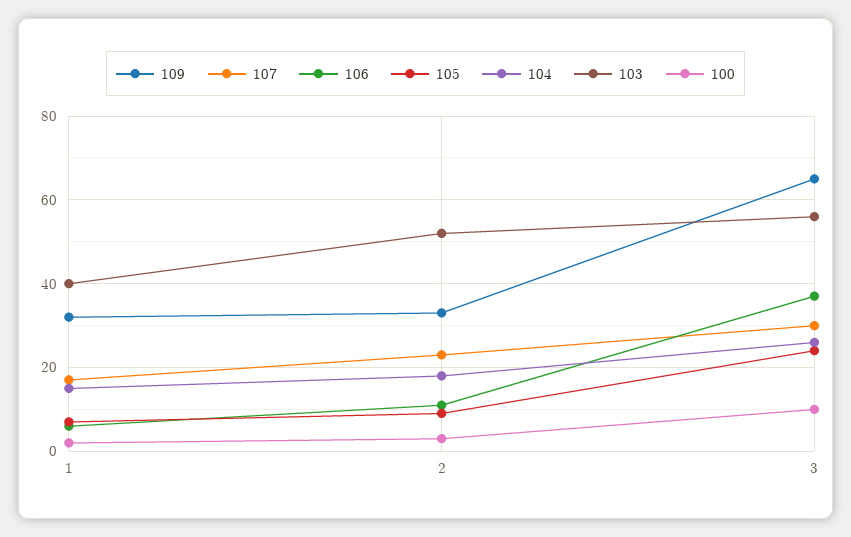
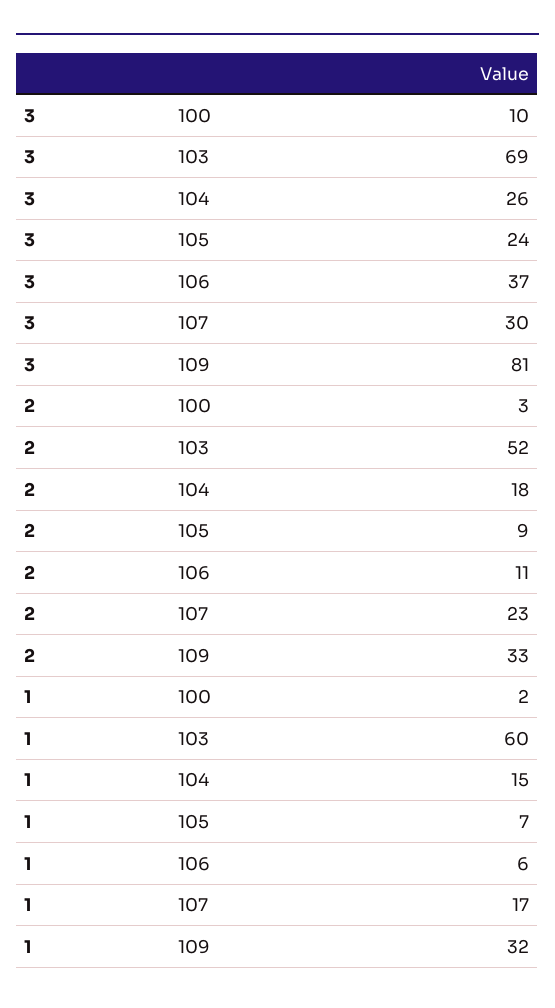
103, 1: 40 -> 60
109, 3: 65 -> 81
103, 3: 55 -> 69

